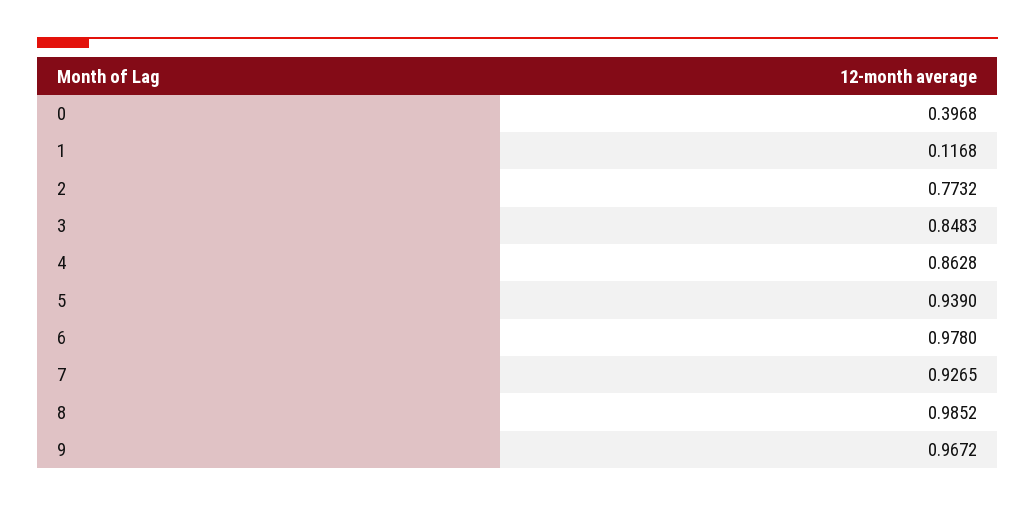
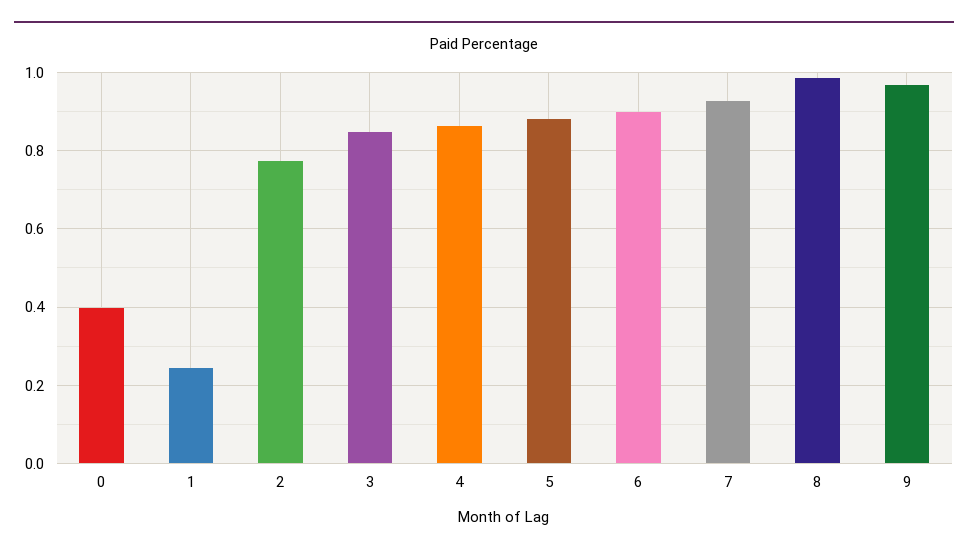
1: 0.1168 -> 0.24
5: 0.939 -> 0.88
6: 0.978 -> 0.9

